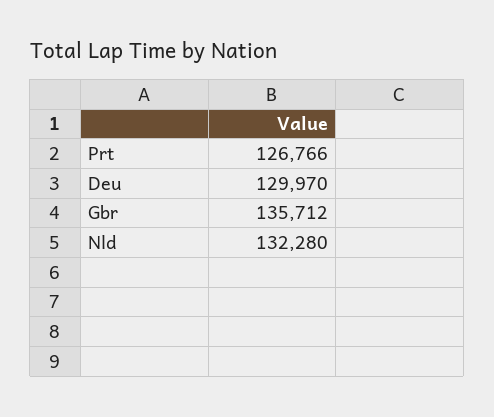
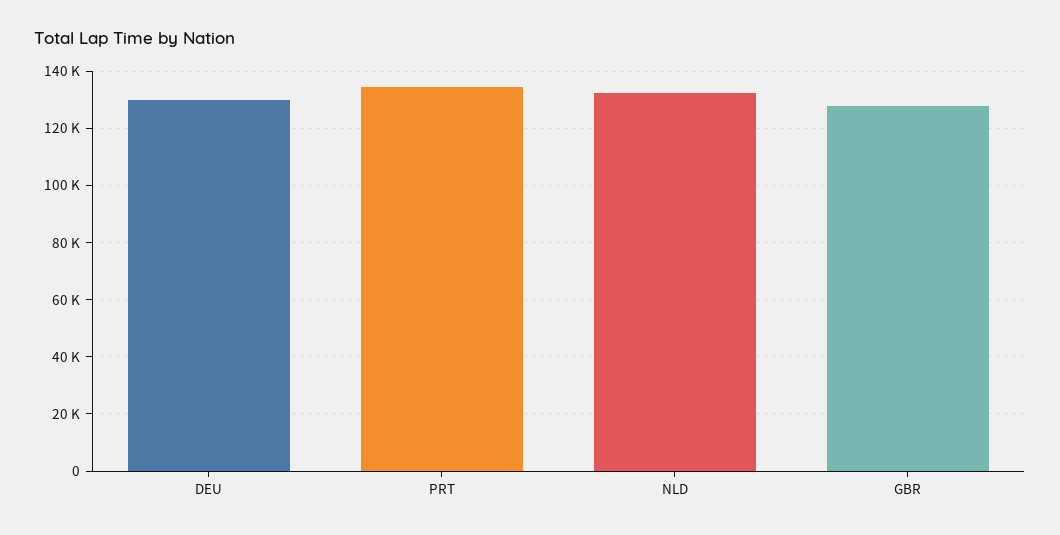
Prt: 126766 -> 135000
Gbr: 135712 -> 127500

